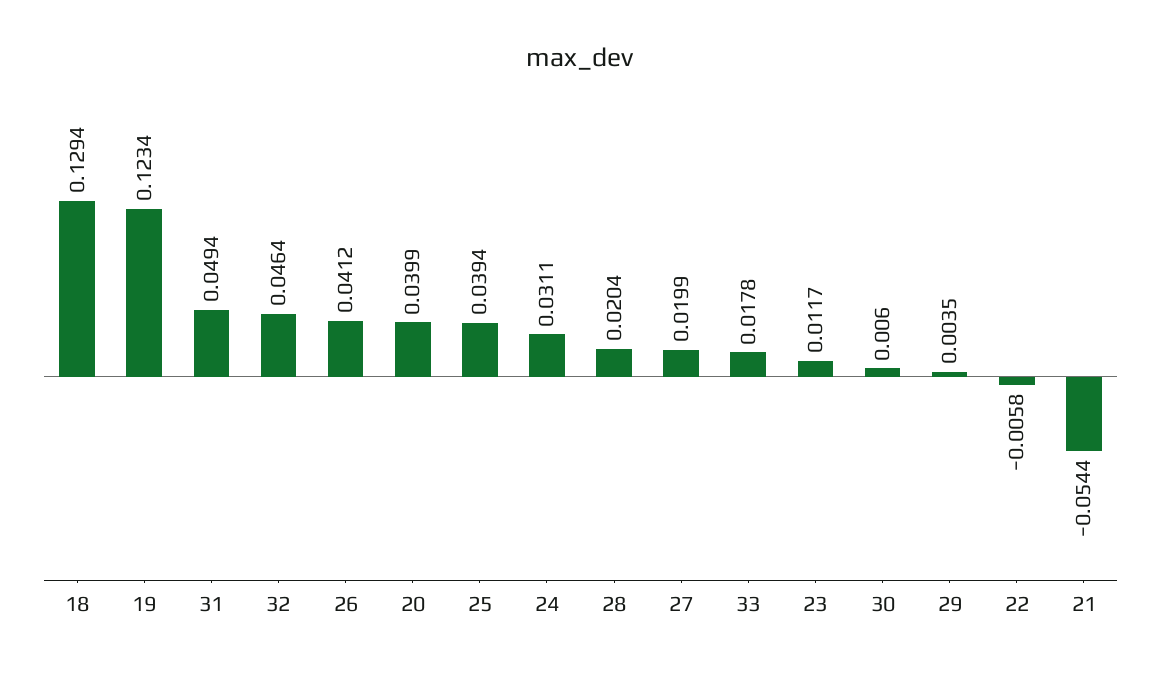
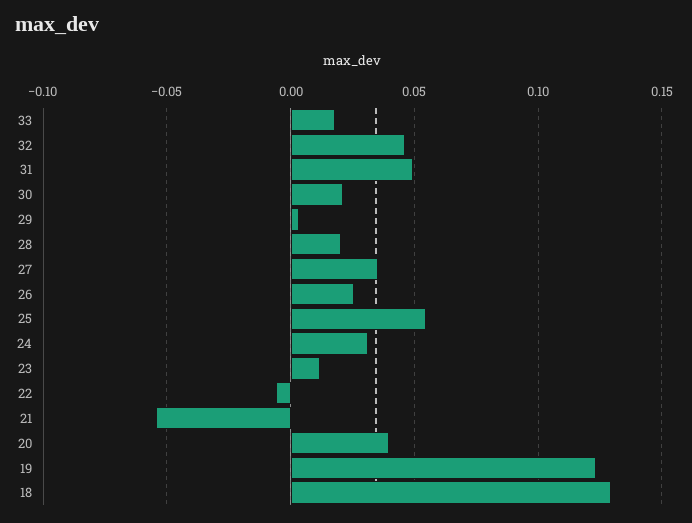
26: 0.0412 -> 0.025
25: 0.0394 -> 0.055
27: 0.0199 -> 0.035
30: 0.006 -> 0.02

